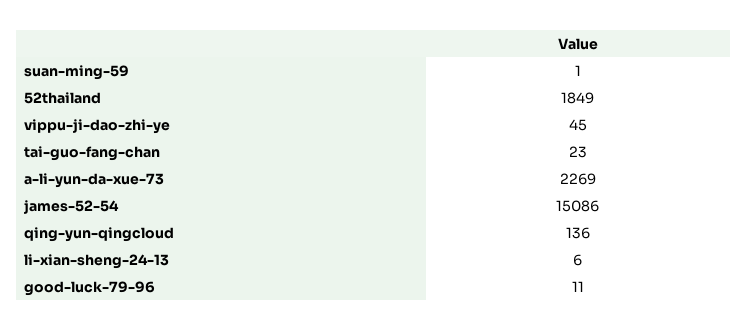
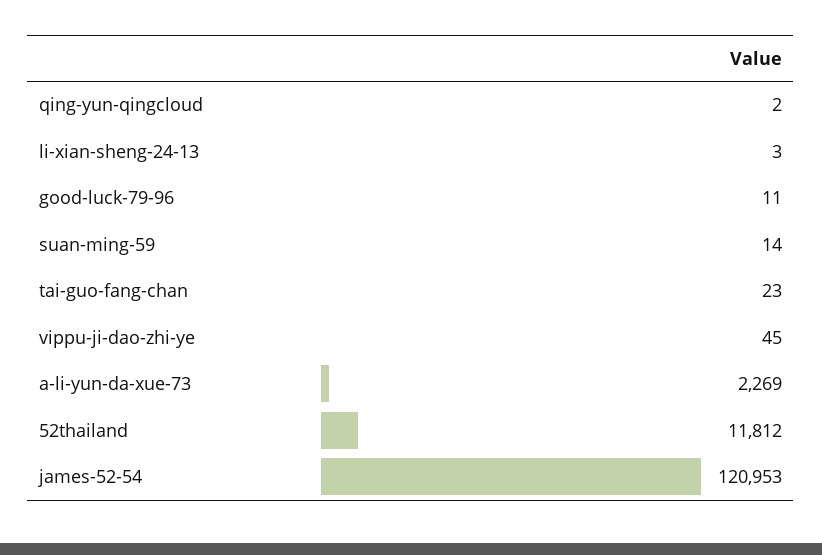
suan-ming-59: 1 -> 14
52thailand: 1849 -> 11812
james-52-54: 15086 -> 120953
qing-yun-qingcloud: 136 -> 2
li-xian-sheng-24-13: 6 -> 3

